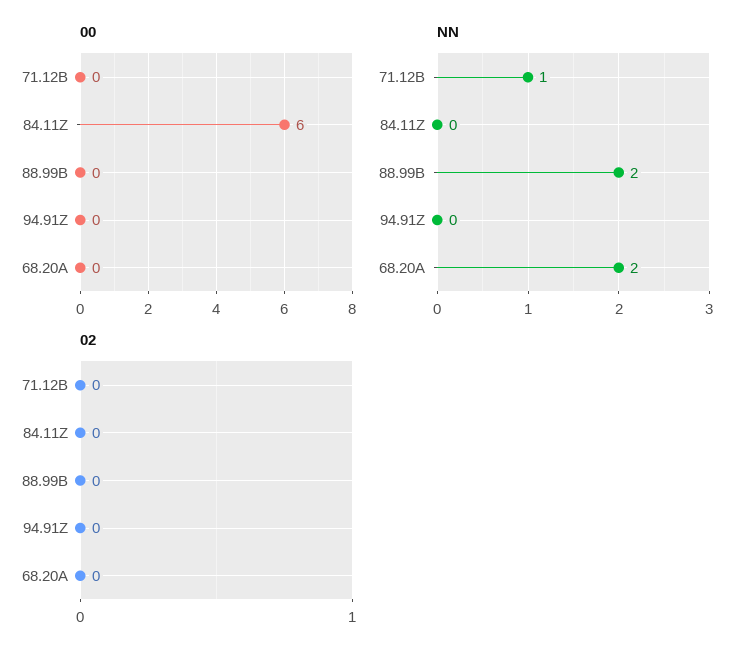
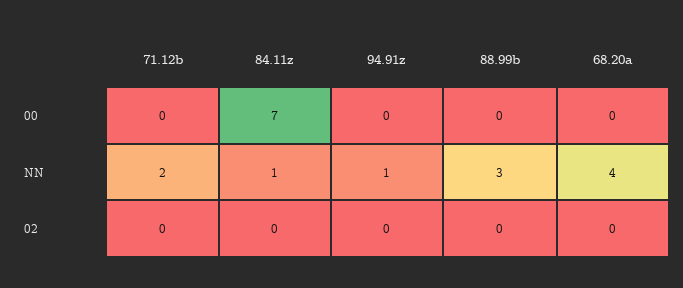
00, 84.11Z: 6 -> 7
NN, 71.12B: 1 -> 2
NN, 84.11Z: 0 -> 1
NN, 88.99B: 2 -> 3
NN, 94.91Z: 0 -> 1
NN, 68.20A: 2 -> 4

